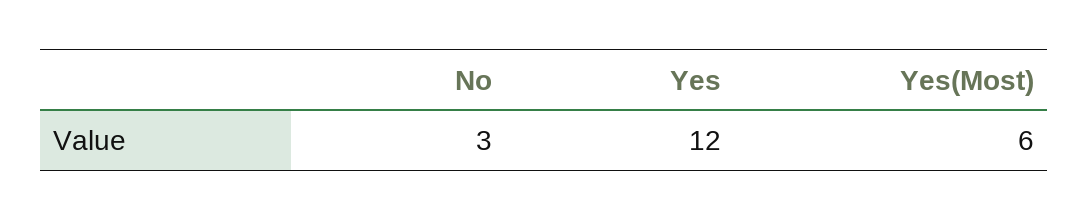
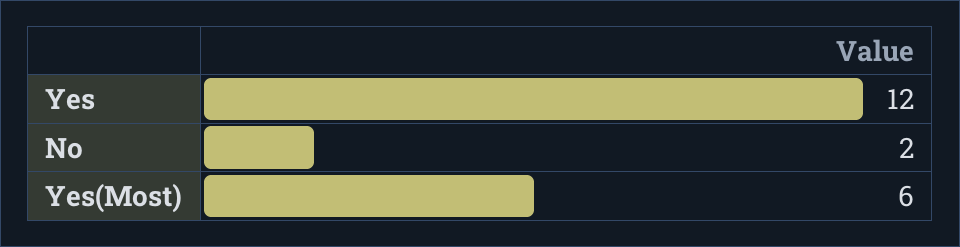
No: 3 -> 2

